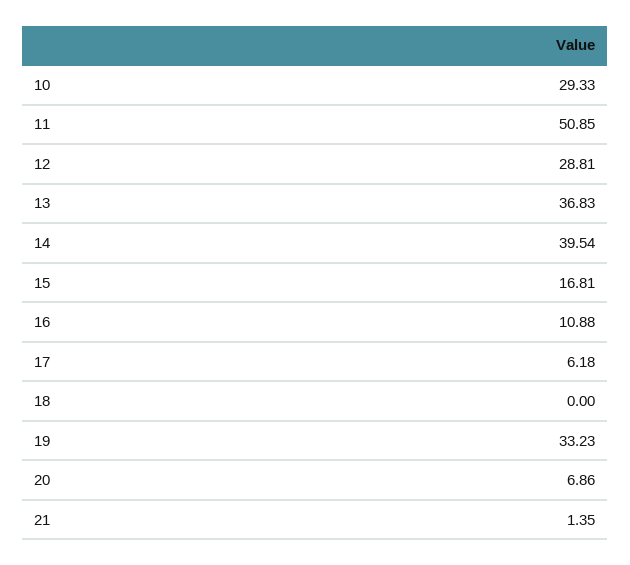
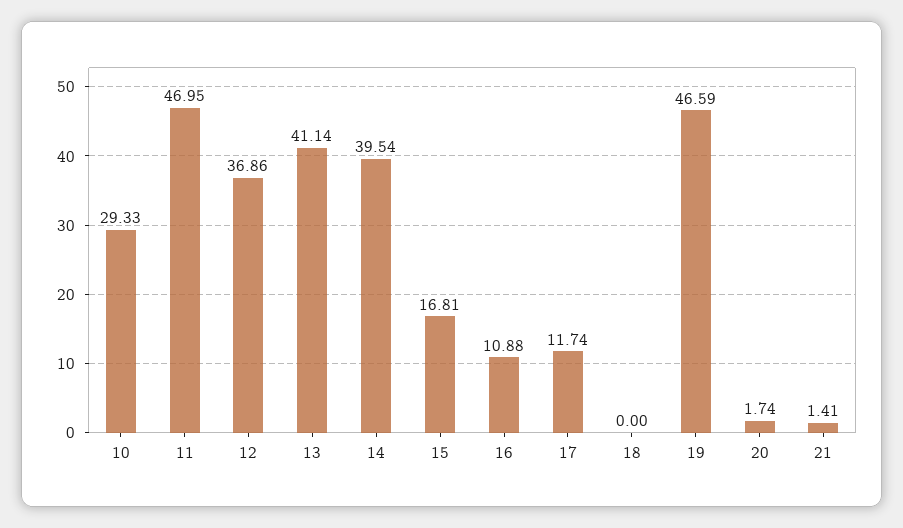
11: 50.85 -> 46.95
12: 28.81 -> 36.86
13: 36.83 -> 41.14
17: 6.18 -> 11.74
19: 33.23 -> 46.59
20: 6.86 -> 1.74
21: 1.35 -> 1.41

